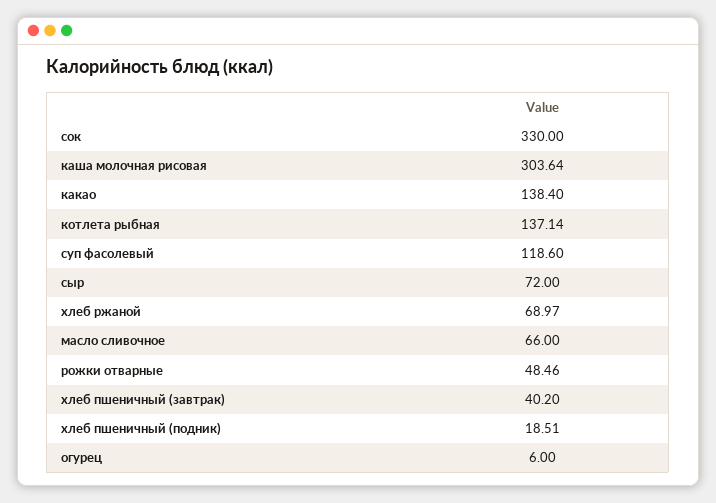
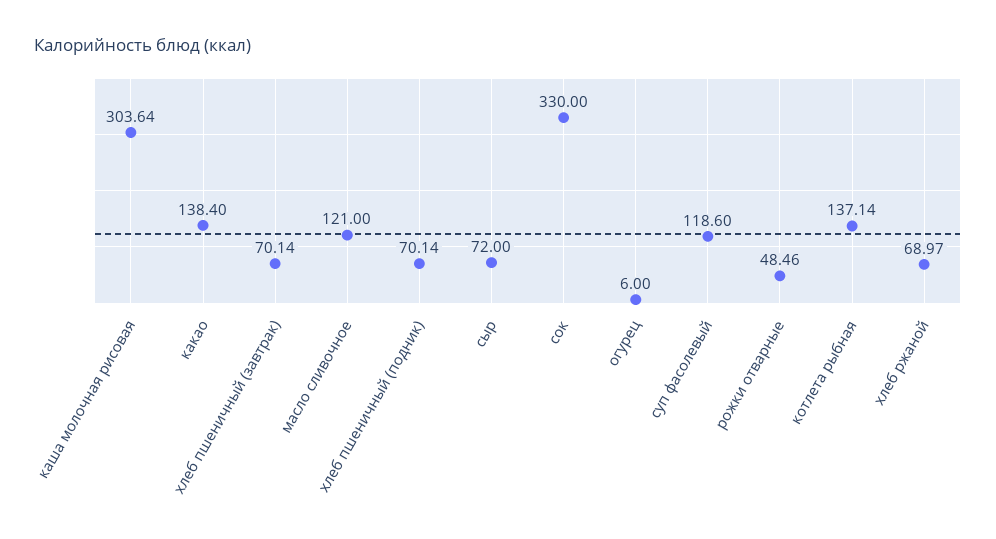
масло сливочное: 66 -> 121
хлеб пшеничный (завтрак): 40.2 -> 70.14
хлеб пшеничный (подник): 18.51 -> 70.14

